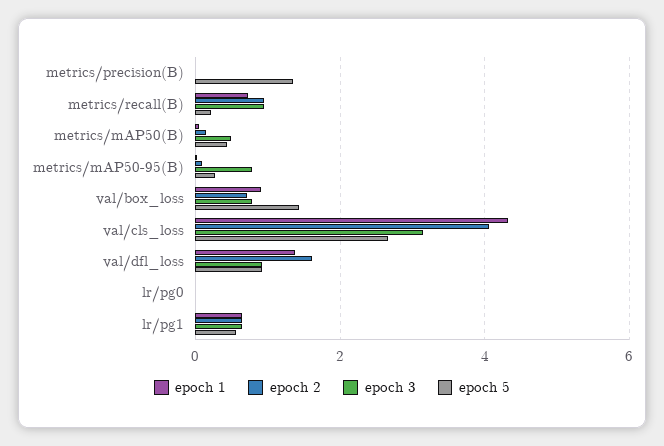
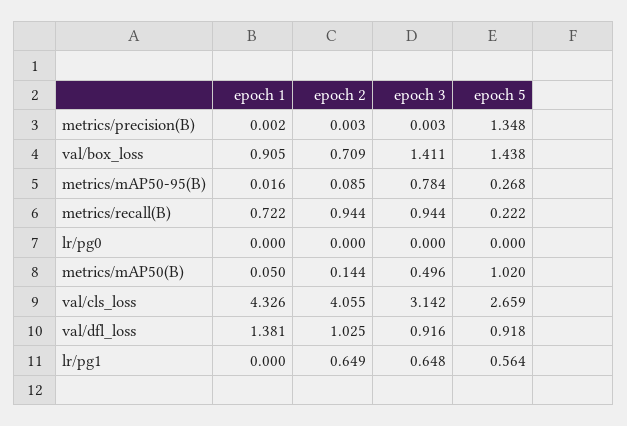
epoch 5, metrics/mAP50(B): 0.4 -> 1.02
epoch 3, val/box_loss: 0.8 -> 1.411
epoch 2, val/dfl_loss: 1.6 -> 1.025
epoch 1, lr/pg1: 0.6 -> 0

